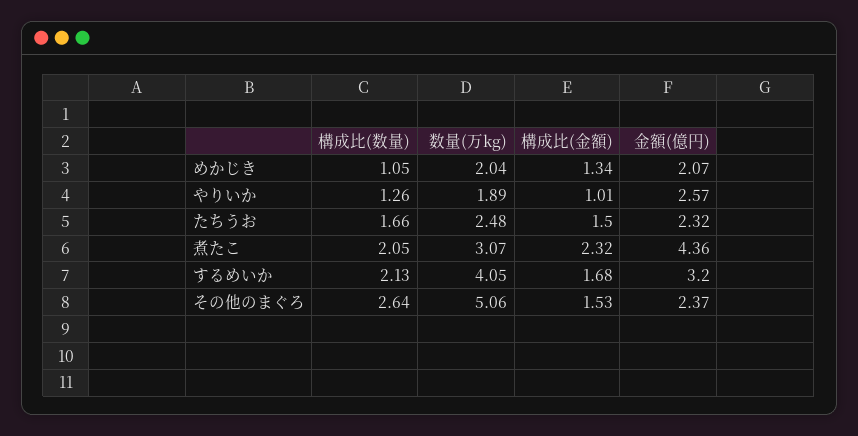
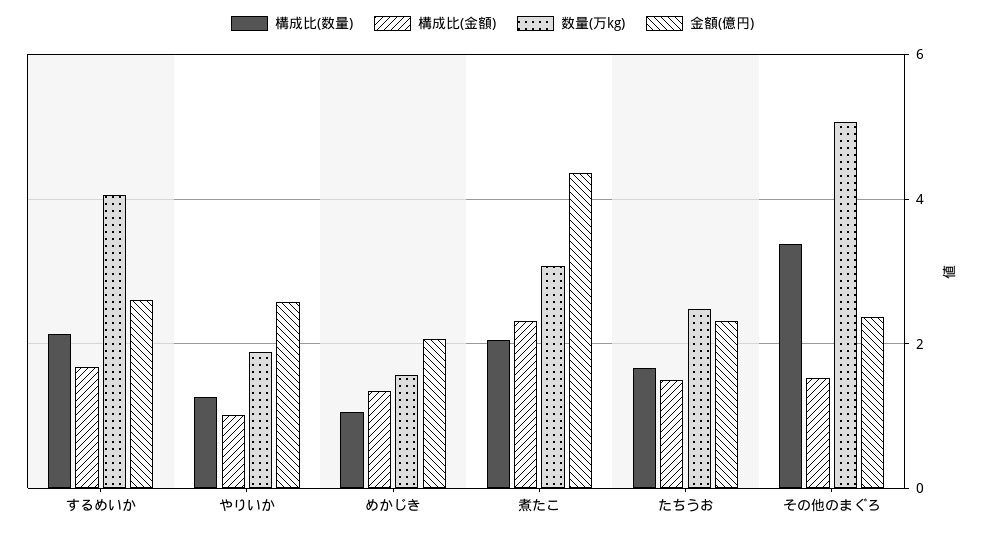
数量(万kg), めかじき: 2.04 -> 1.6
金額(億円), するめいか: 3.2 -> 2.6
構成比(数量), その他のまぐろ: 2.64 -> 3.4

